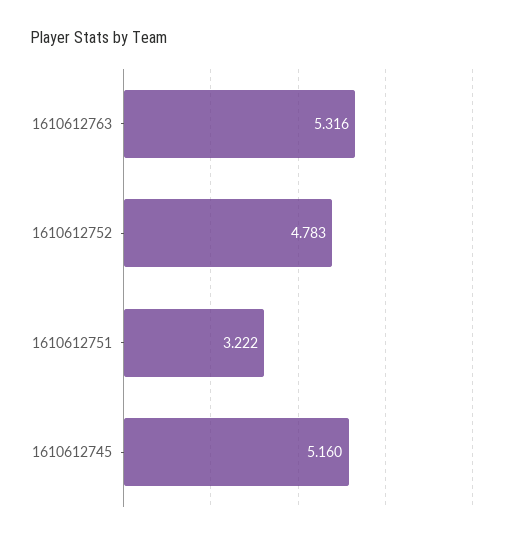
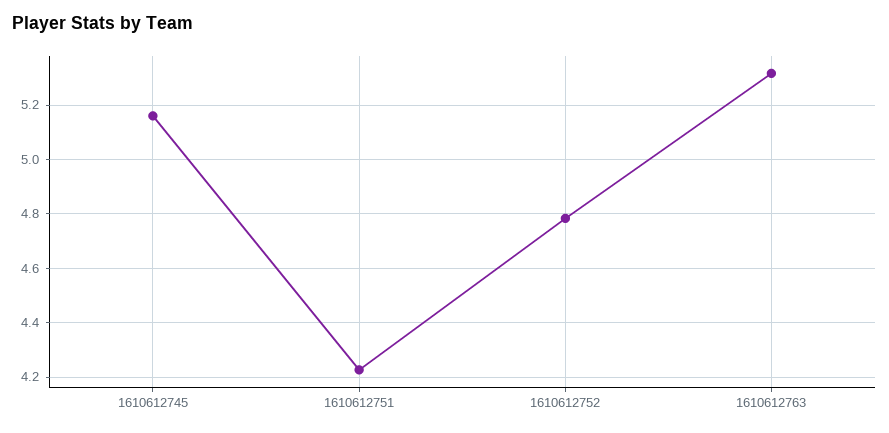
1610612751: 3.222 -> 4.225

